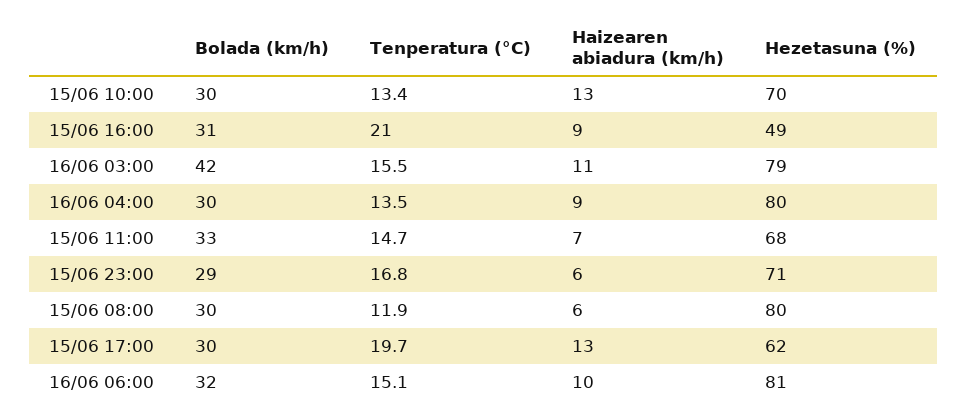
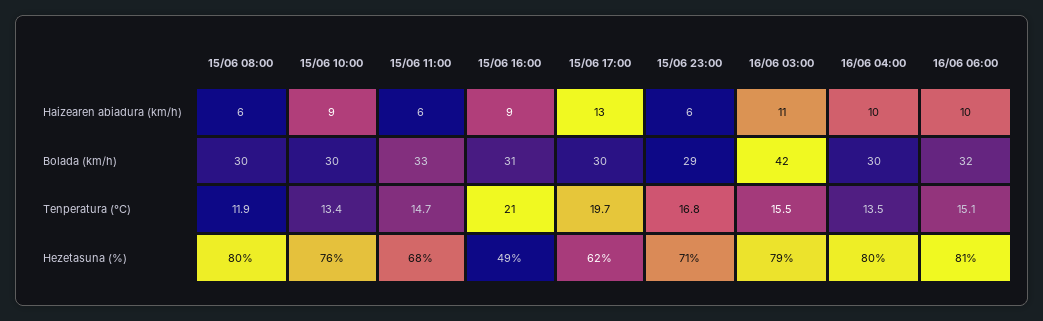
Haizearen abiadura (km/h), 15/06 10:00: 13 -> 9
Hezetasuna (%), 15/06 10:00: 70 -> 76
Haizearen abiadura (km/h), 16/06 04:00: 9 -> 10
Haizearen abiadura (km/h), 15/06 11:00: 7 -> 6

